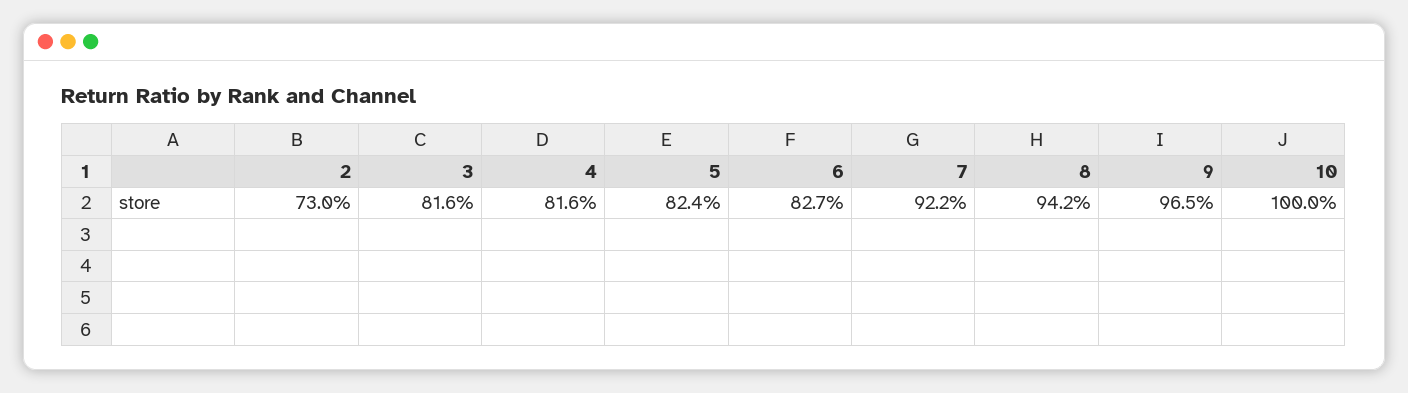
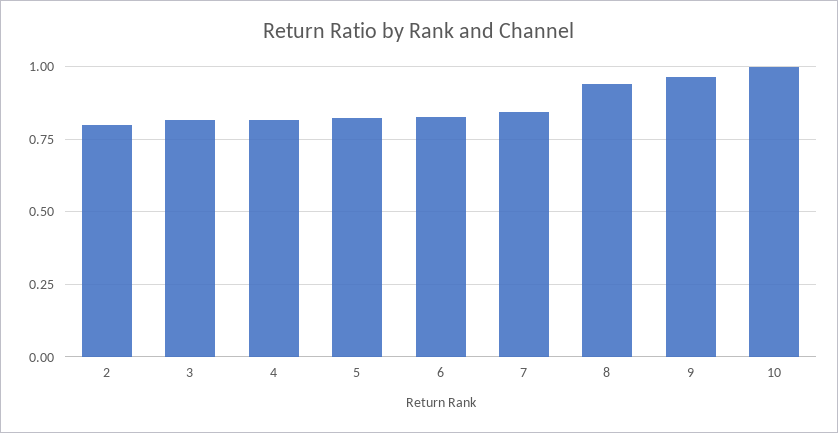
2: 0.73 -> 0.8
7: 0.922 -> 0.85

